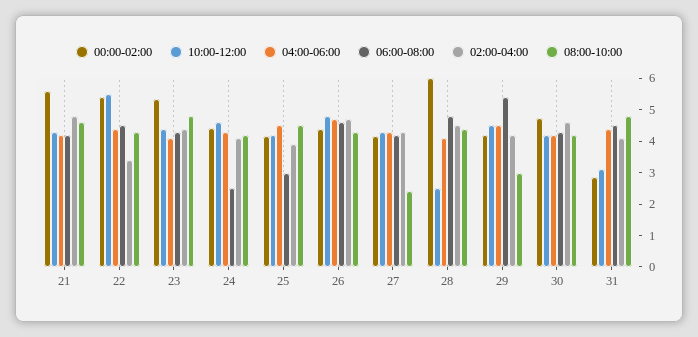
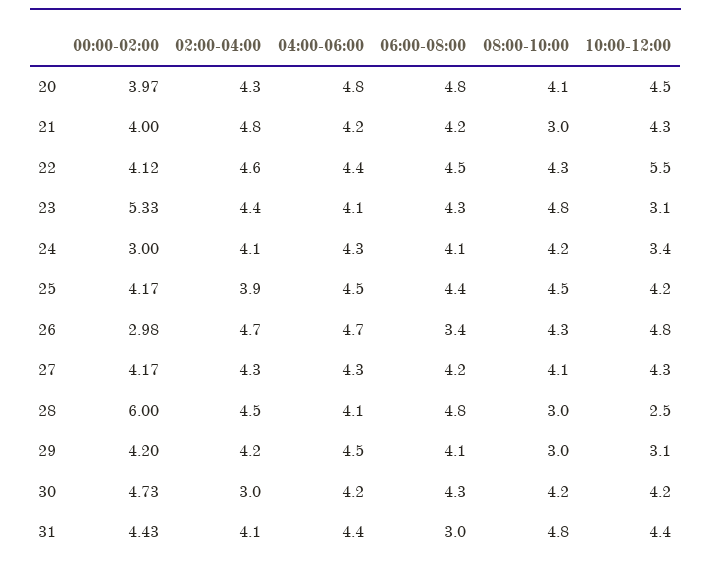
00:00-02:00, 21: 5.5 -> 4
08:00-10:00, 21: 4.5 -> 3
00:00-02:00, 22: 5.5 -> 4.12
02:00-04:00, 22: 3.5 -> 4.6
10:00-12:00, 23: 4.5 -> 3.1
00:00-02:00, 24: 4.5 -> 3
10:00-12:00, 24: 4.5 -> 3.4
06:00-08:00, 24: 2.5 -> 4.1
06:00-08:00, 25: 3 -> 4.4
00:00-02:00, 26: 4.5 -> 2.98
06:00-08:00, 26: 4.5 -> 3.4
08:00-10:00, 27: 2.5 -> 4.1
08:00-10:00, 28: 4.5 -> 3
10:00-12:00, 29: 4.5 -> 3.1
06:00-08:00, 29: 5.5 -> 4.1
02:00-04:00, 30: 4.5 -> 3
00:00-02:00, 31: 3 -> 4.43
10:00-12:00, 31: 3 -> 4.4
06:00-08:00, 31: 4.5 -> 3
00:00-02:00, 20: none -> 3.97
02:00-04:00, 20: none -> 4.3
04:00-06:00, 20: none -> 4.8
06:00-08:00, 20: none -> 4.8
08:00-10:00, 20: none -> 4.1
10:00-12:00, 20: none -> 4.5

